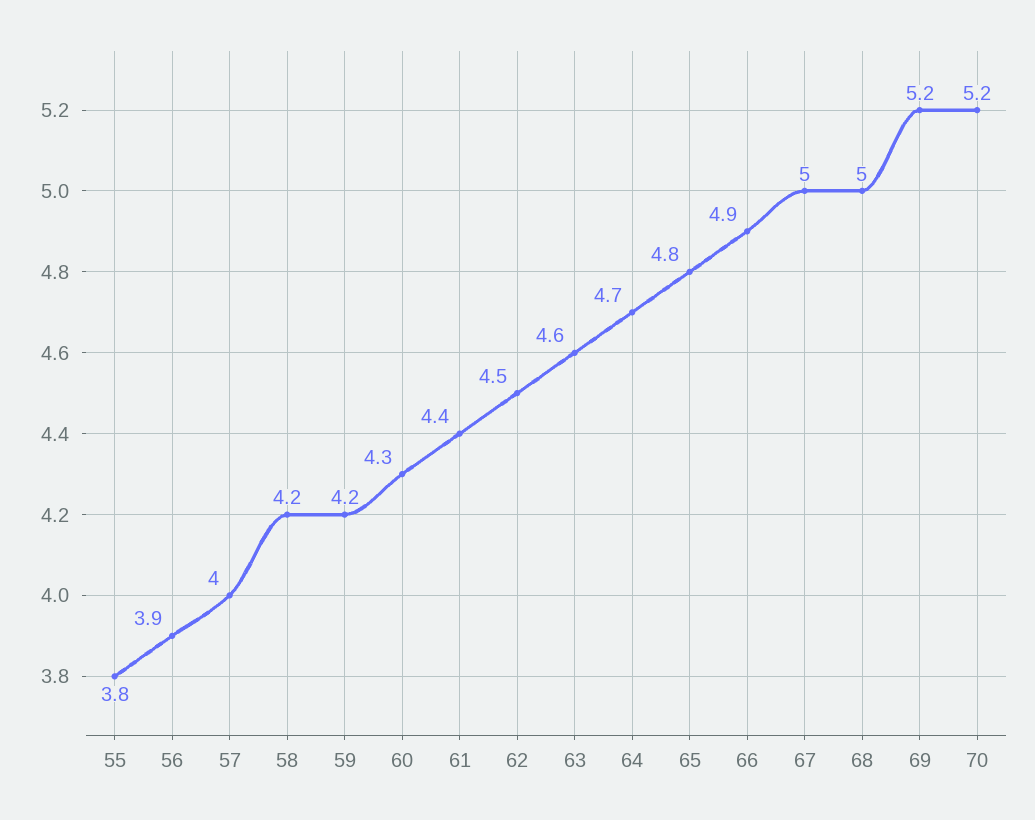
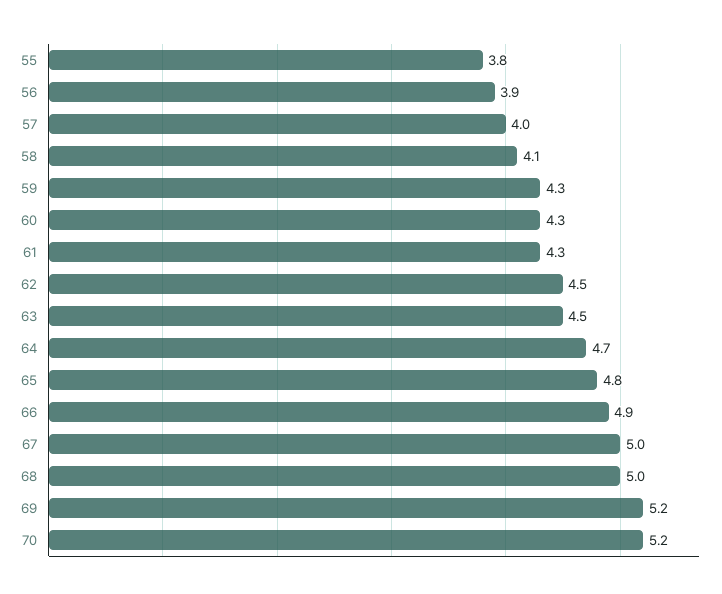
58: 4.2 -> 4.1
59: 4.2 -> 4.3
61: 4.4 -> 4.3
63: 4.6 -> 4.5

